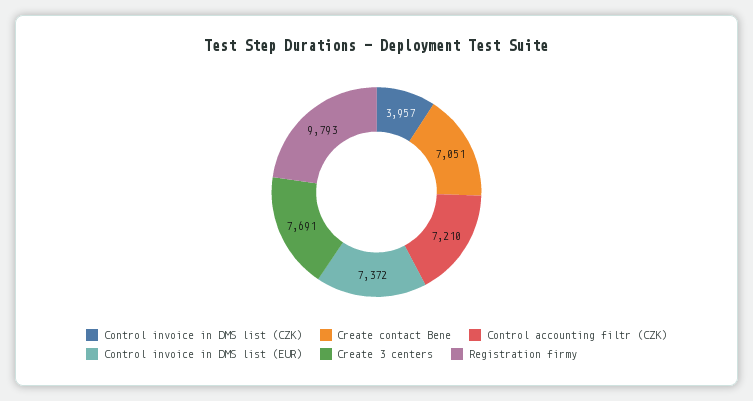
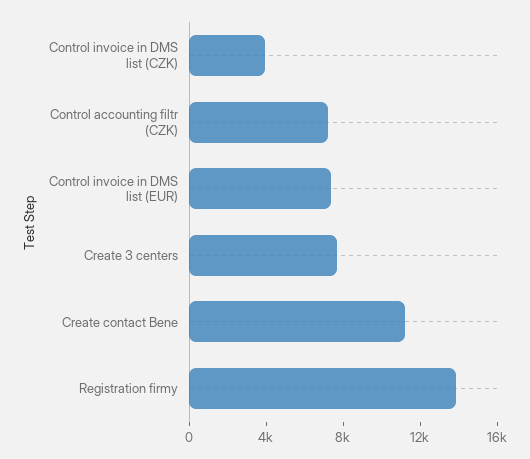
Create contact Bene: 7051 -> 11000
Registration firmy: 9793 -> 14000

